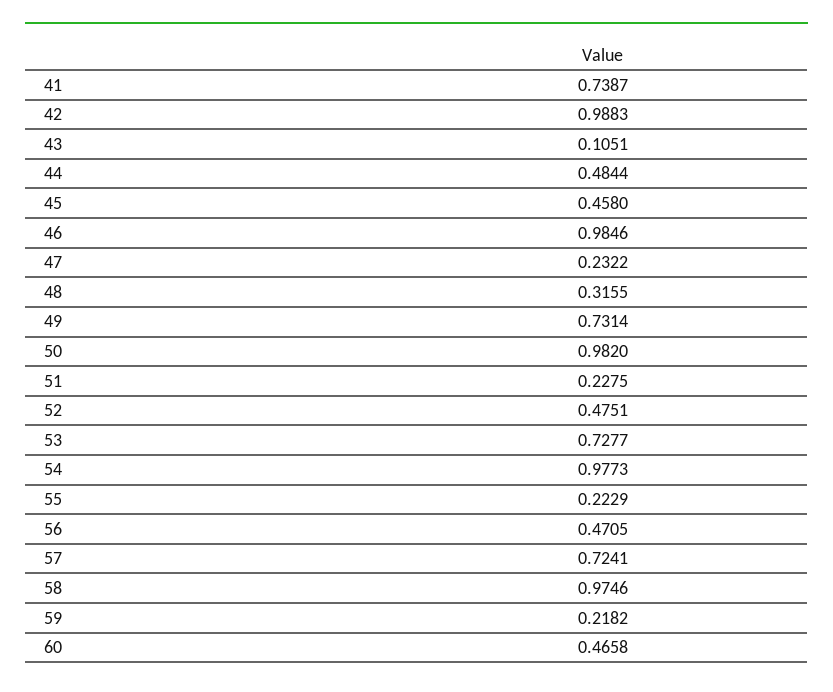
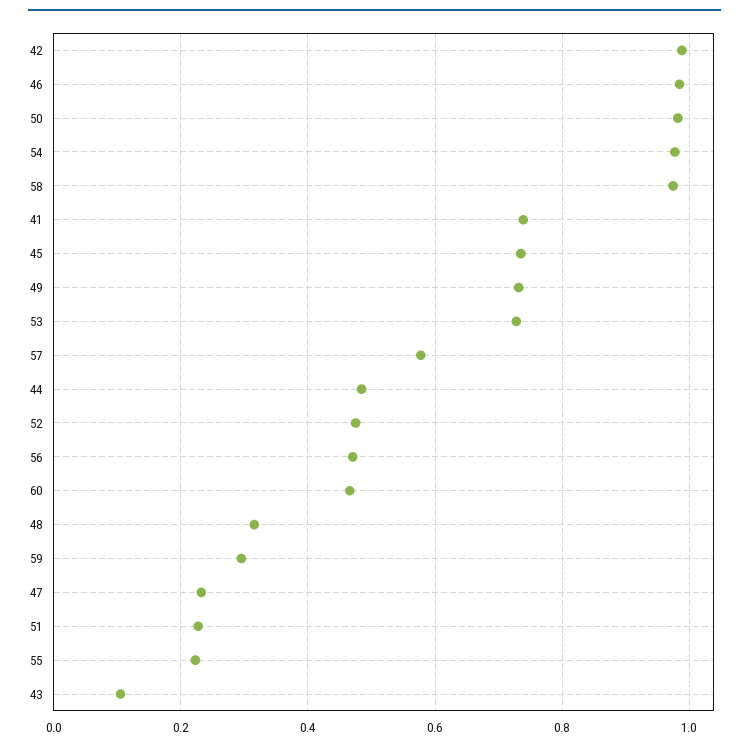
45: 0.458 -> 0.74
57: 0.7241 -> 0.58
59: 0.2182 -> 0.3

